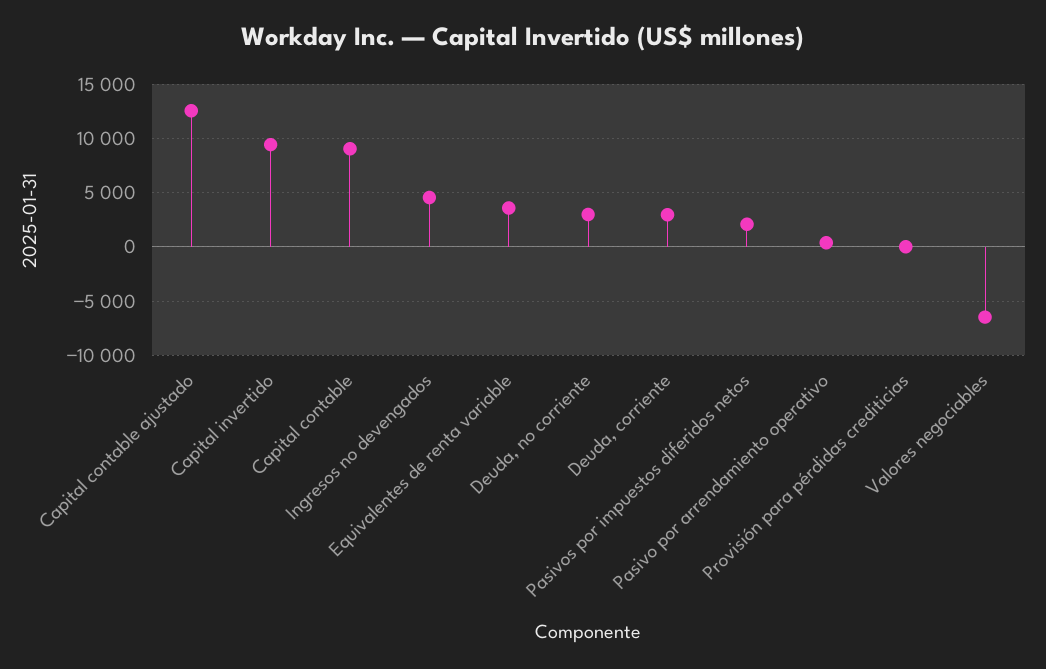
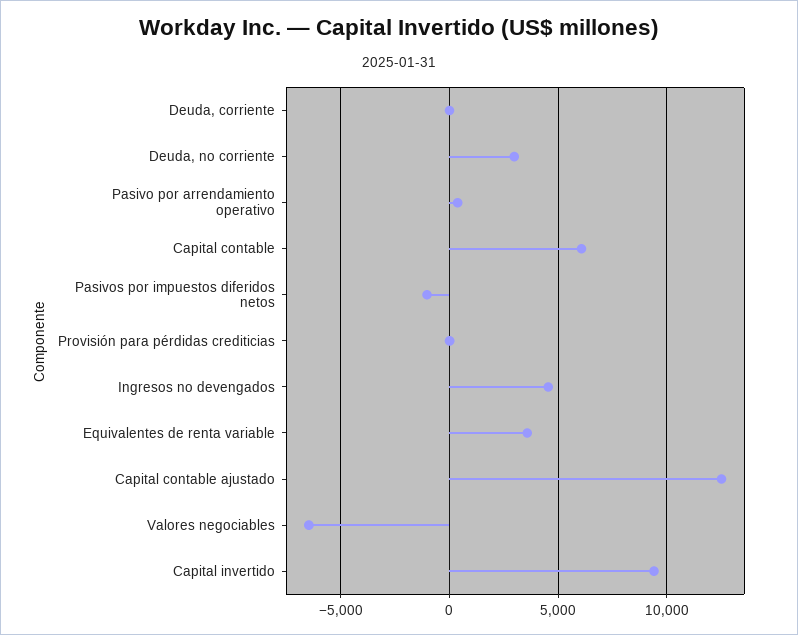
Capital contable: 9000 -> 6000
Deuda, corriente: 3000 -> 0
Pasivos por impuestos diferidos netos: 2000 -> -1000

